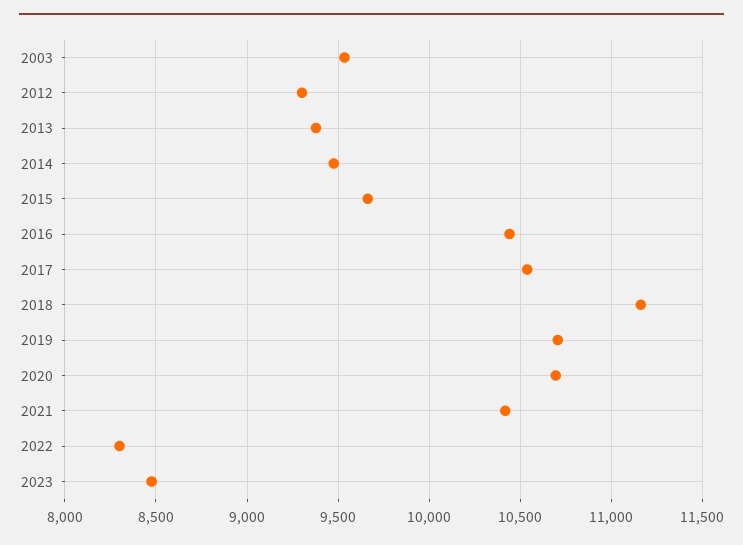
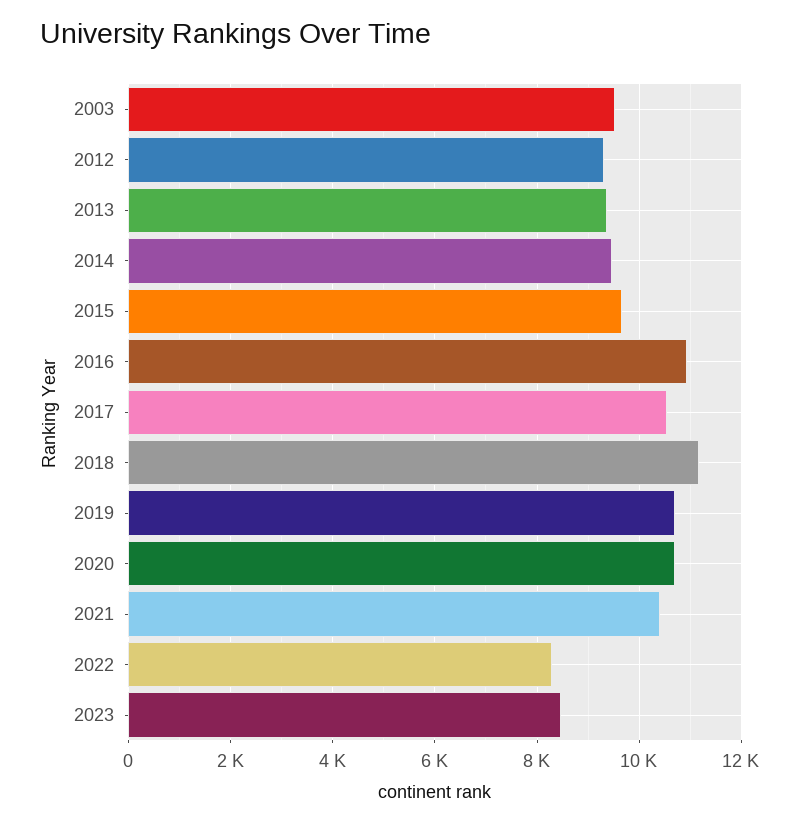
2016: 10450 -> 11000

